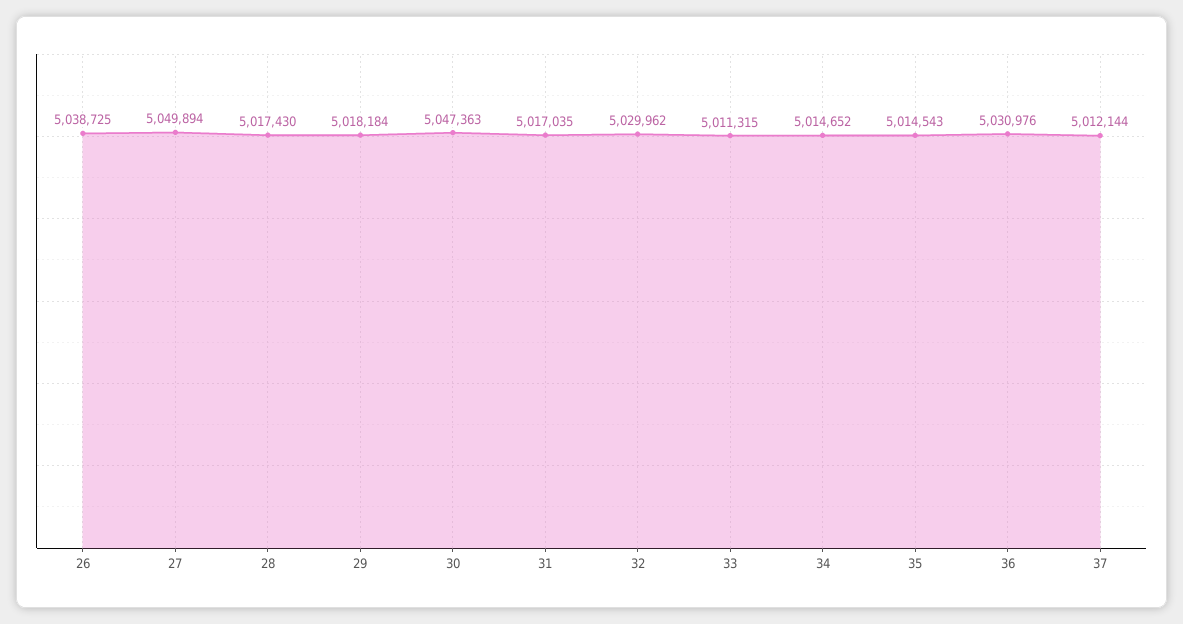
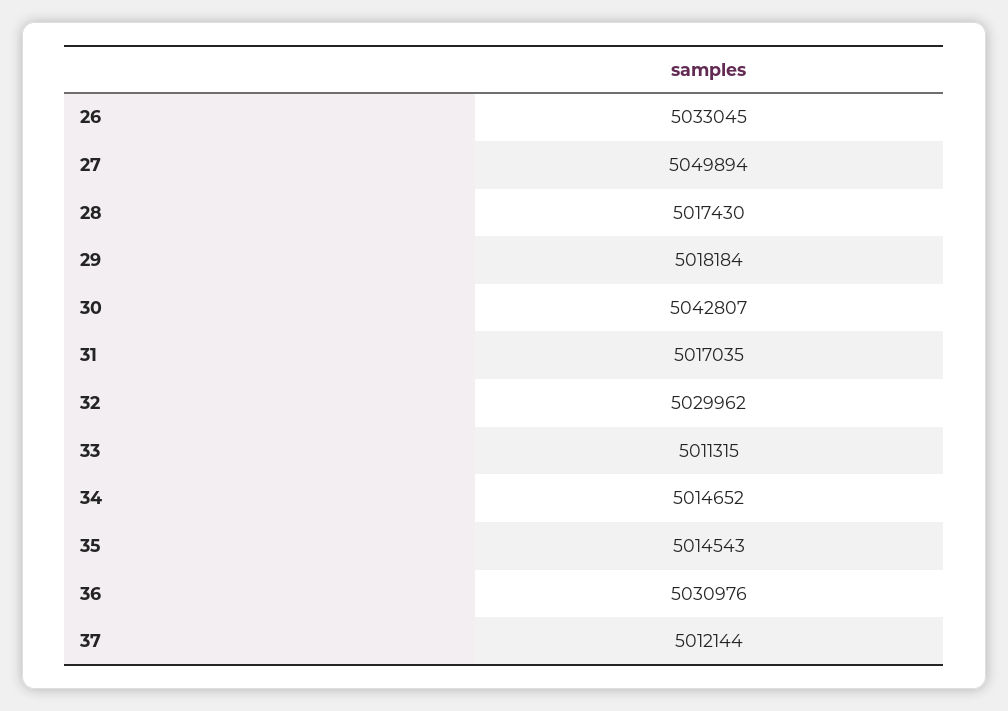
26: 5038725 -> 5033045
30: 5047363 -> 5042807

